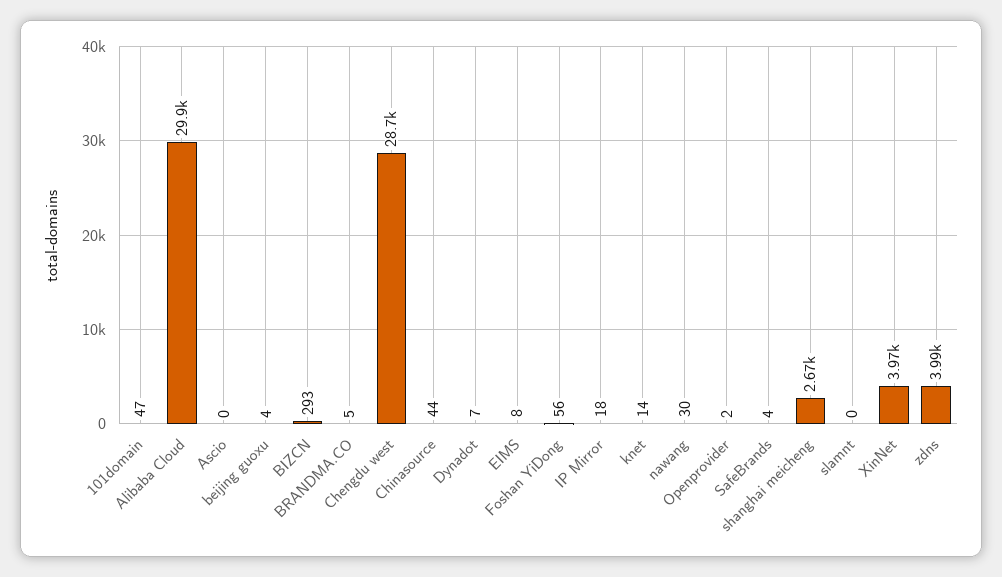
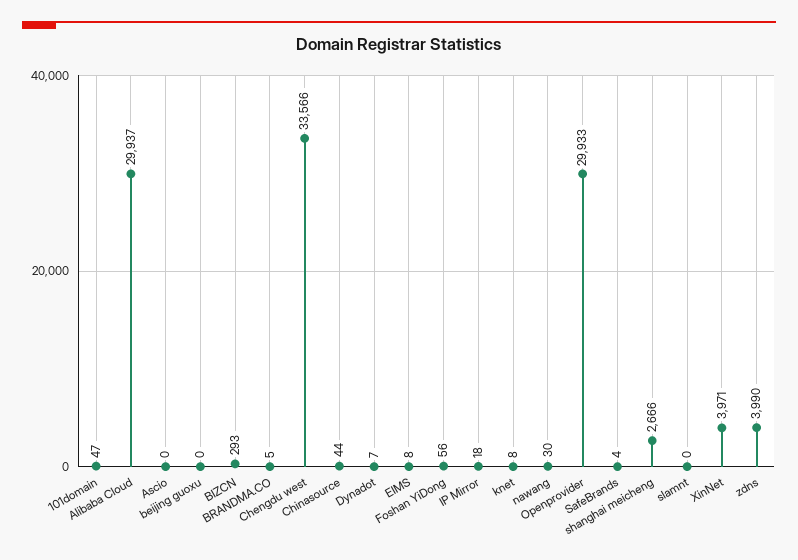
beijing guoxu: 4 -> 0
Chengdu west: 28700 -> 33566
knet: 14 -> 8
Openprovider: 2 -> 29933

